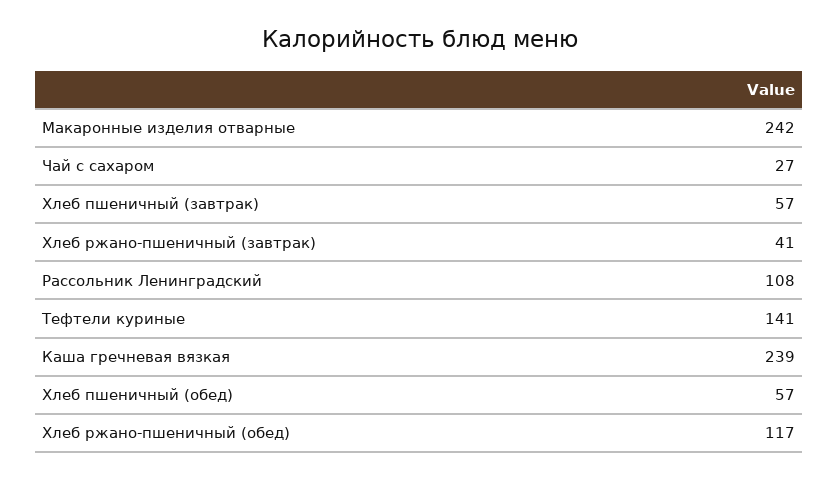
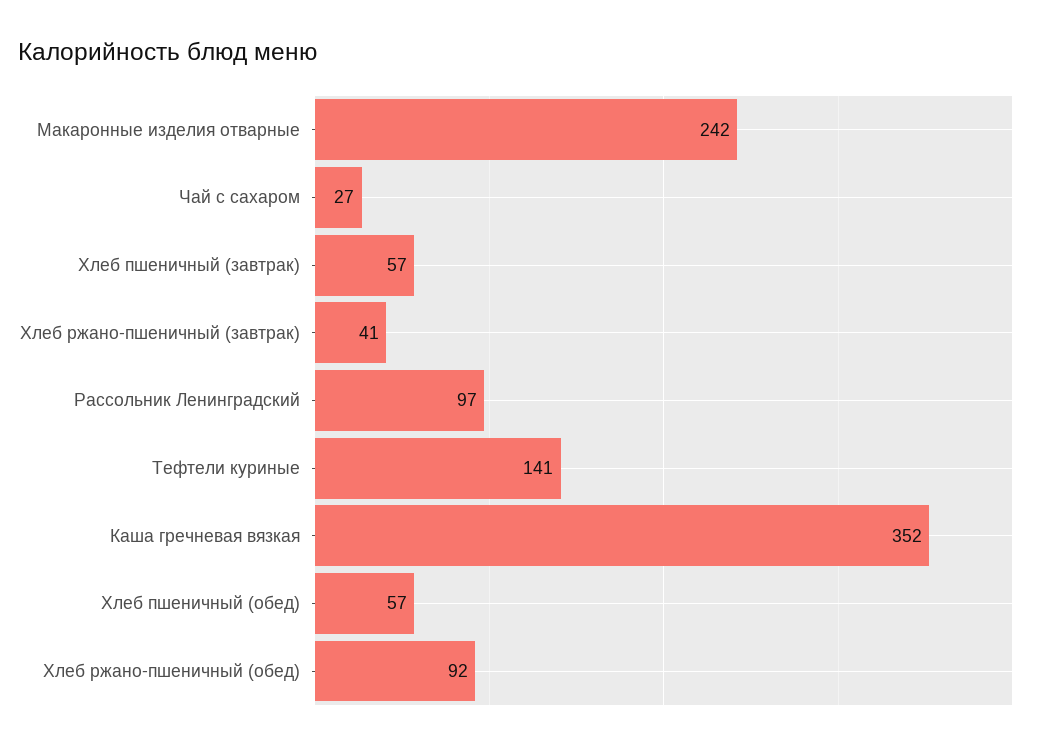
Рассольник Ленинградский: 108 -> 97
Каша гречневая вязкая: 239 -> 352
Хлеб ржано-пшеничный (обед): 117 -> 92

